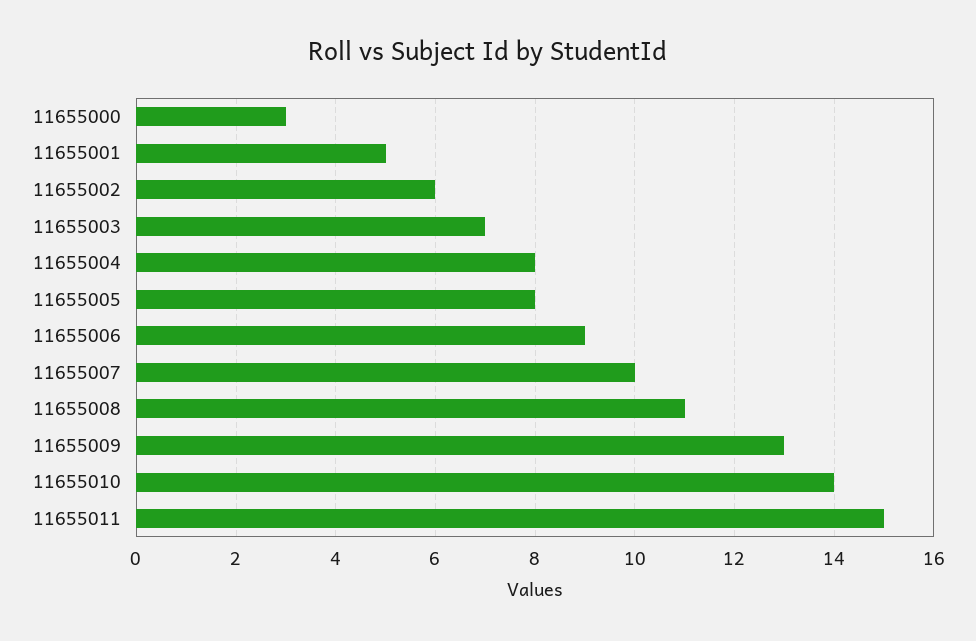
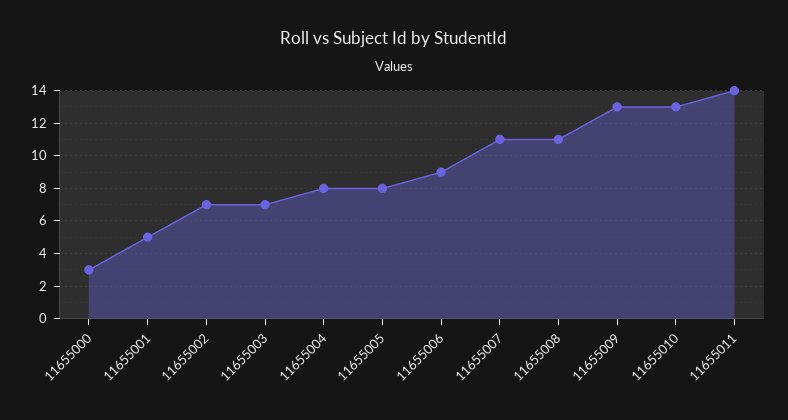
11655002: 6 -> 7
11655007: 10 -> 11
11655010: 14 -> 13
11655011: 15 -> 14

